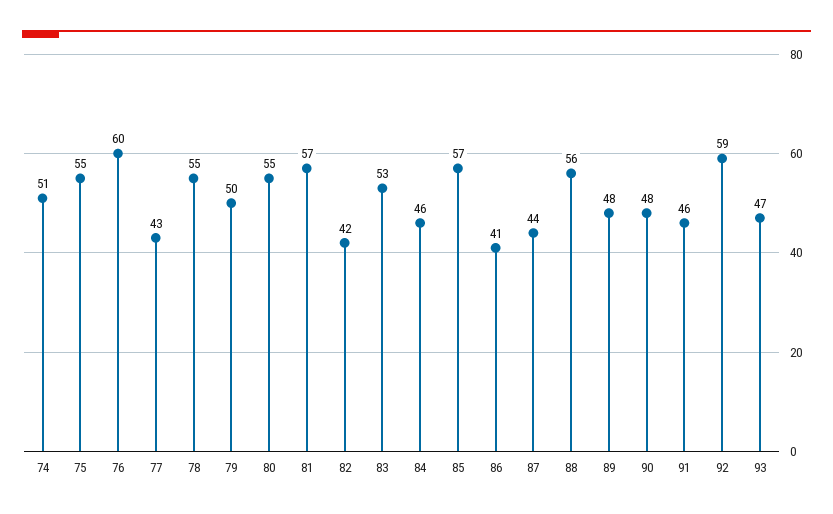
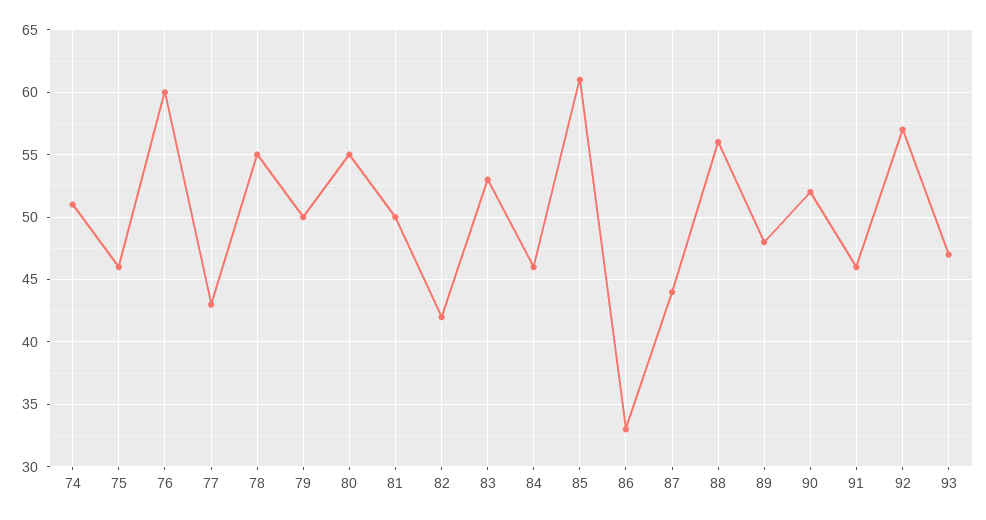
75: 55 -> 46
81: 57 -> 50
85: 57 -> 61
86: 41 -> 33
90: 48 -> 52
92: 59 -> 57

